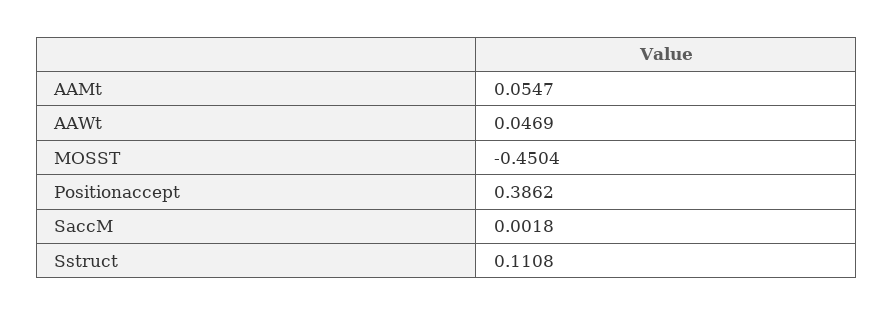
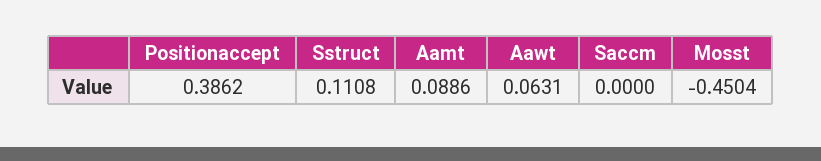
AAMt: 0.0547 -> 0.0886
AAWt: 0.0469 -> 0.0631
SaccM: 0.0018 -> 0

